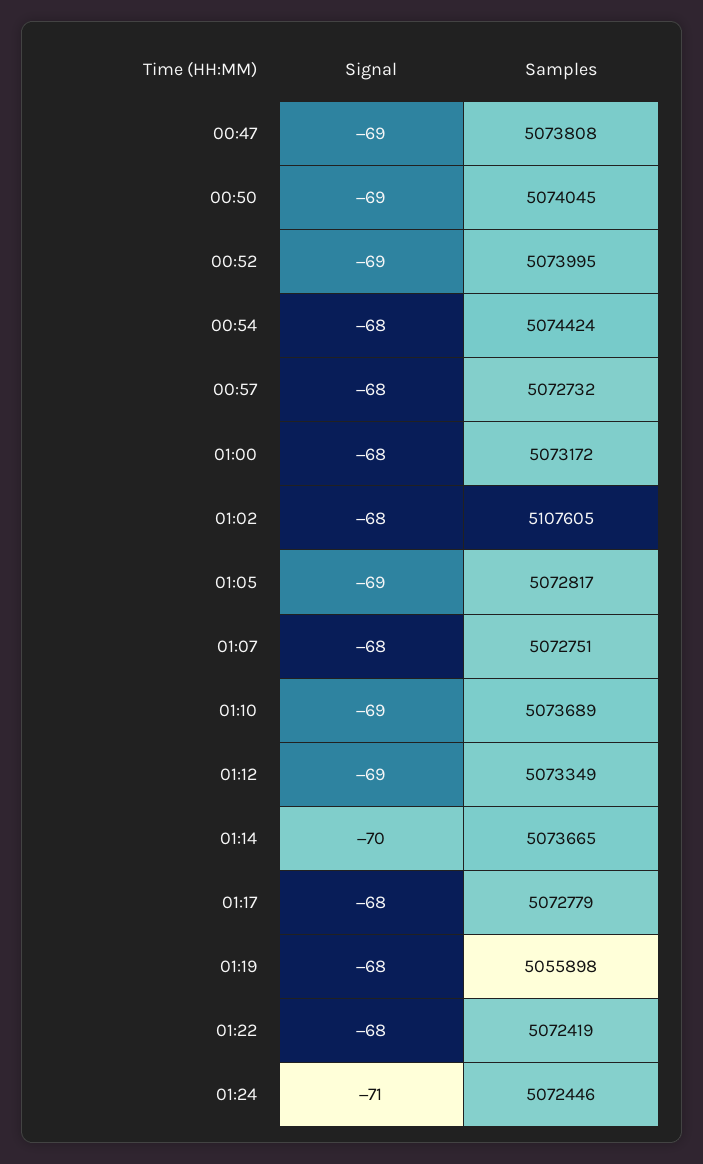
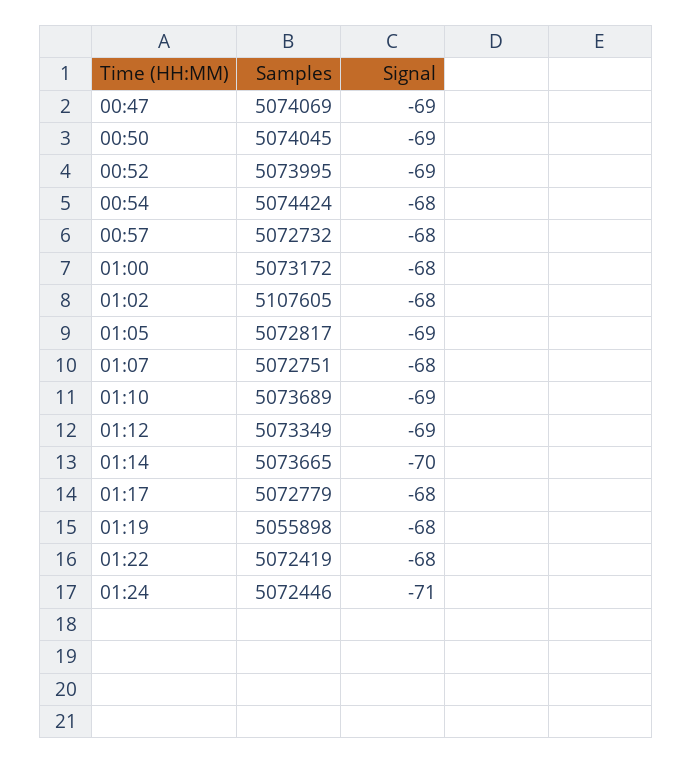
Samples, 00:47: 5073808 -> 5074069

